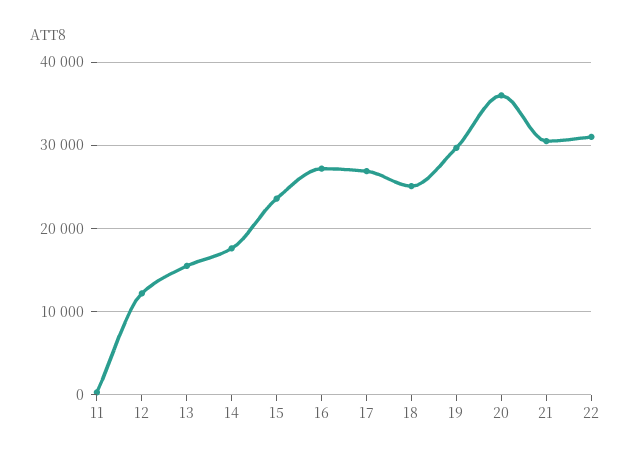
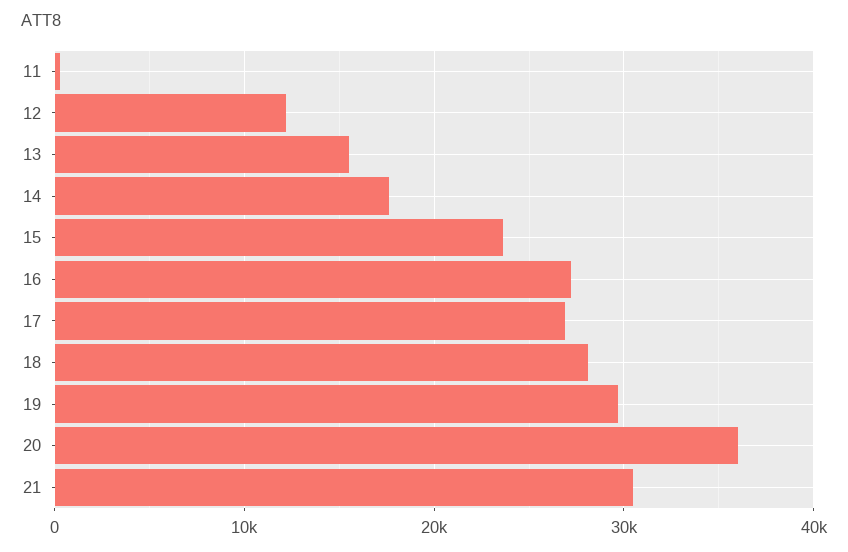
18: 25000 -> 28000
22: 31000 -> none

